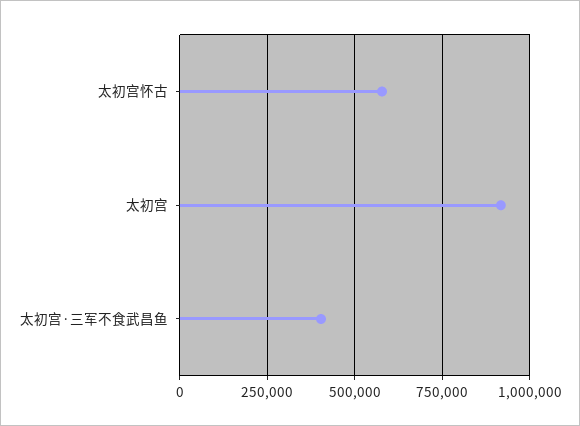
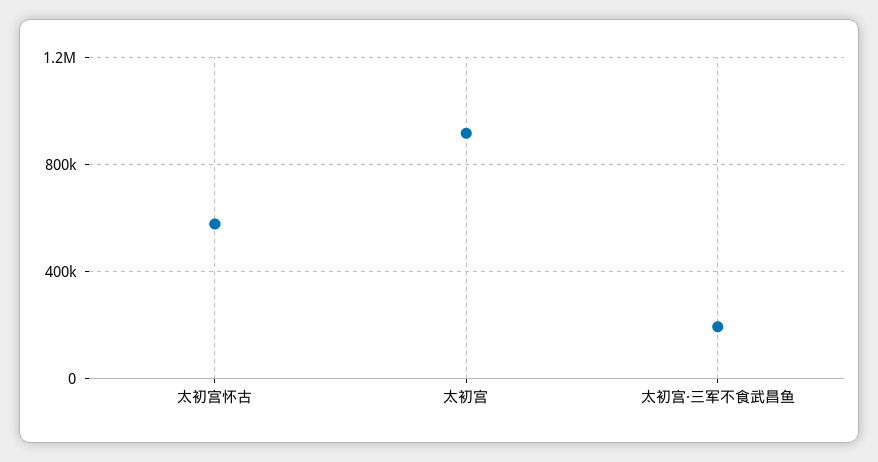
太初宫·三军不食武昌鱼: 400000 -> 200000

